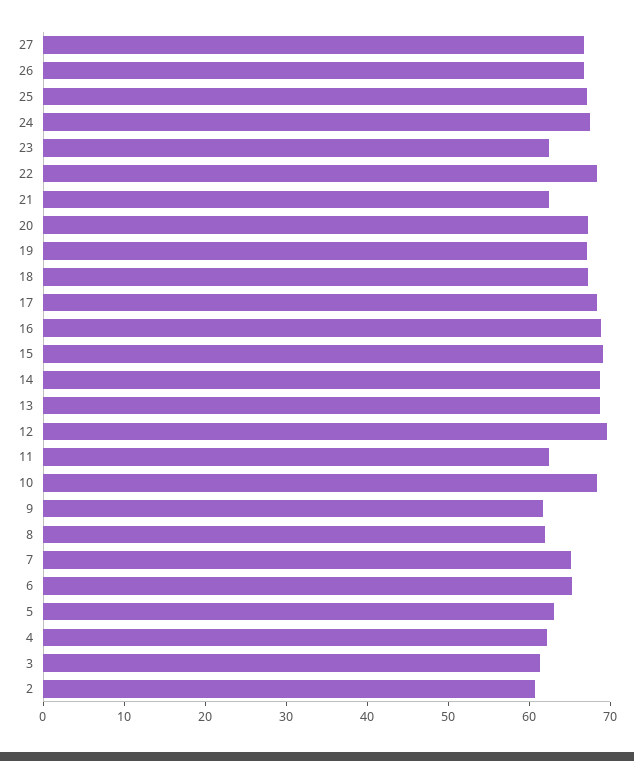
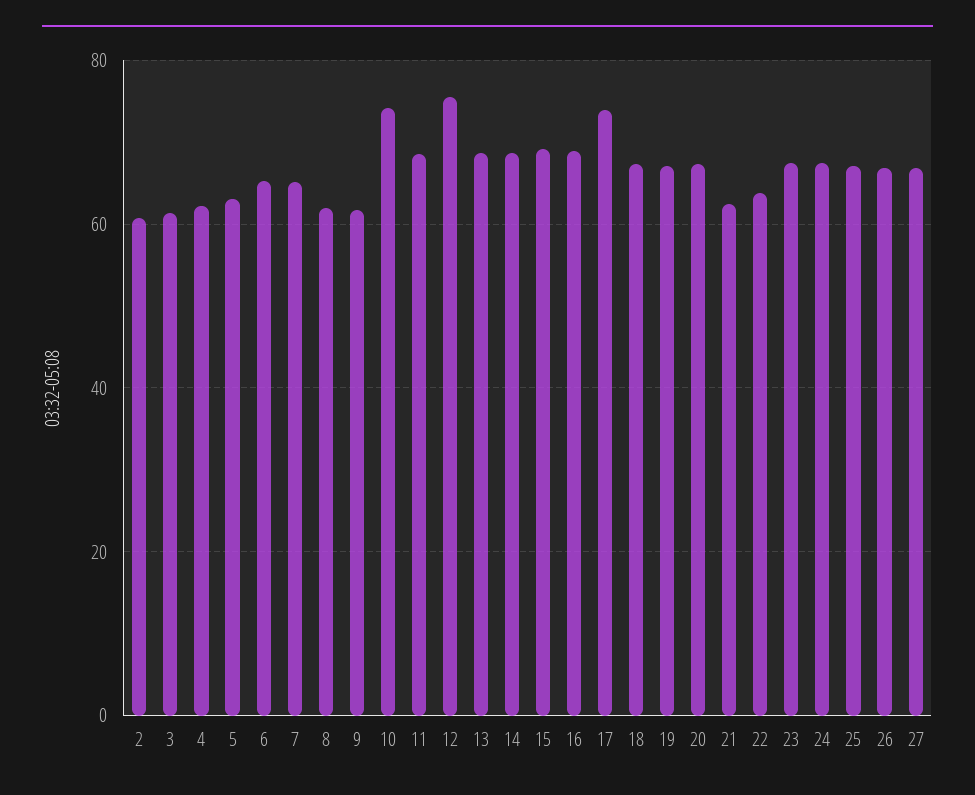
23: 62 -> 68
22: 68 -> 64
17: 68 -> 74
12: 70 -> 76
11: 62 -> 68
10: 68 -> 74

